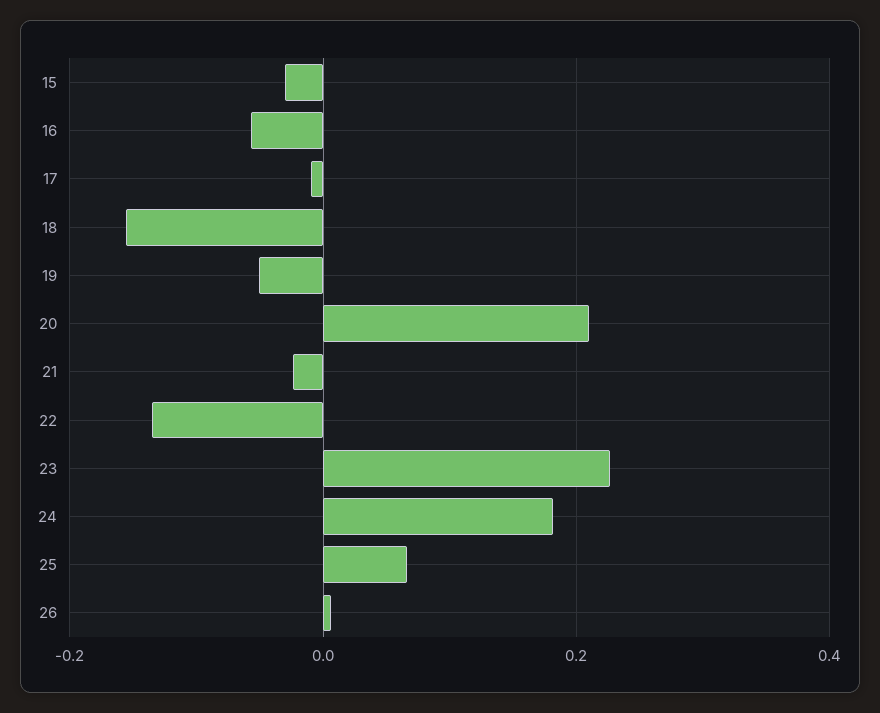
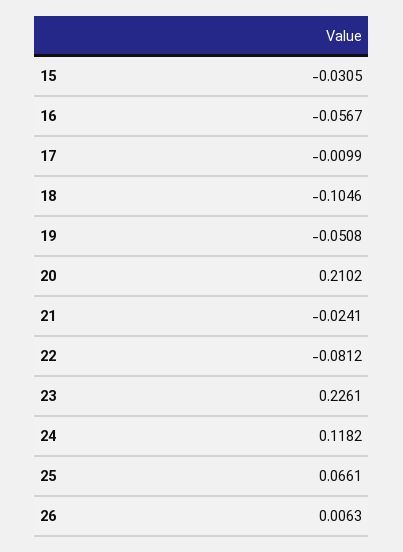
18: -0.16 -> -0.1046
22: -0.14 -> -0.0812
24: 0.18 -> 0.1182

